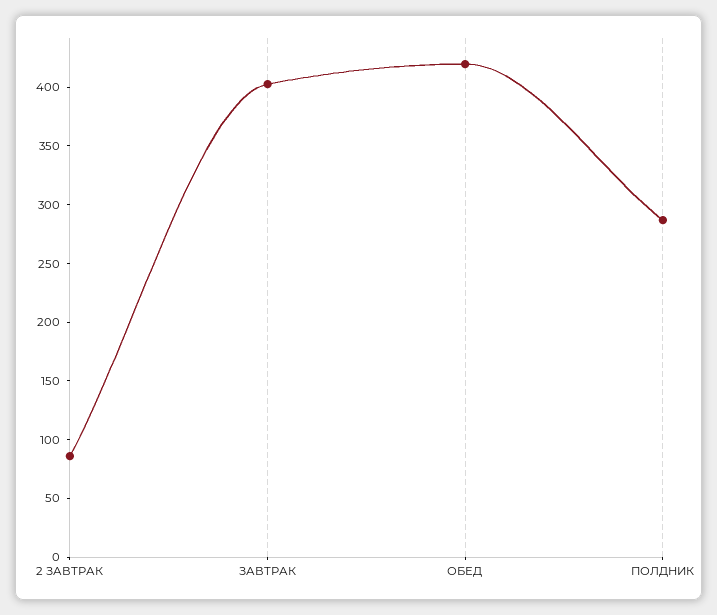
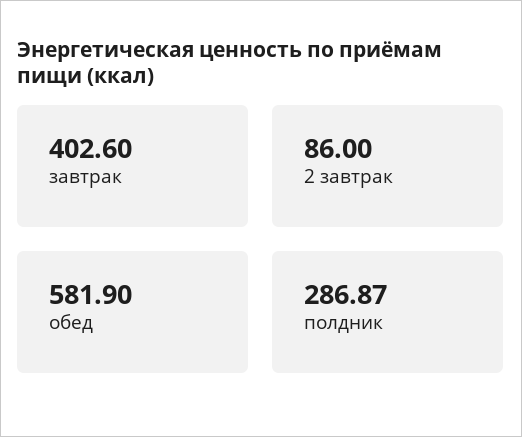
ОБЕД: 420 -> 581.9

